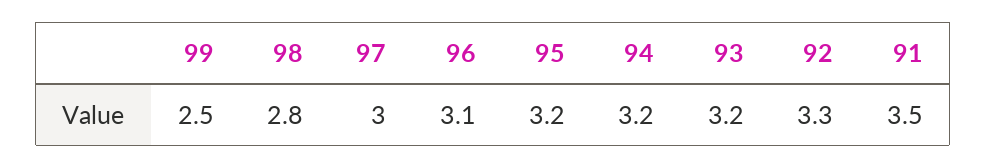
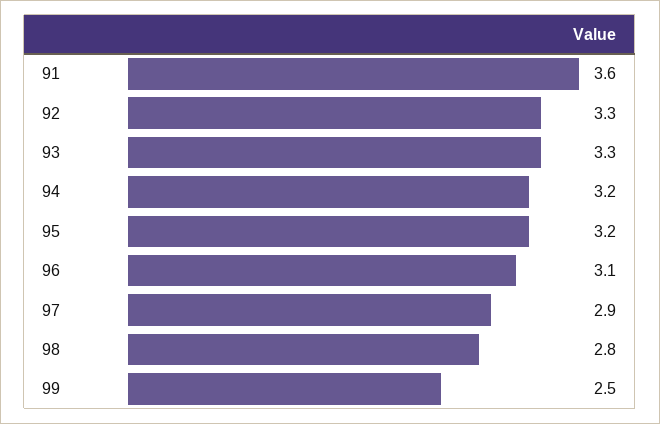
97: 3 -> 2.9
93: 3.2 -> 3.3
91: 3.5 -> 3.6

